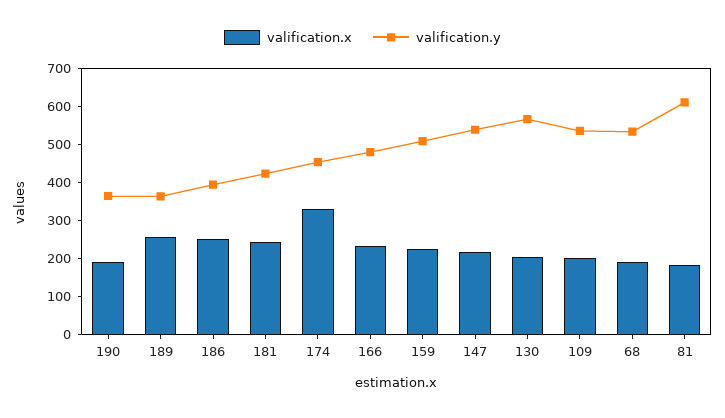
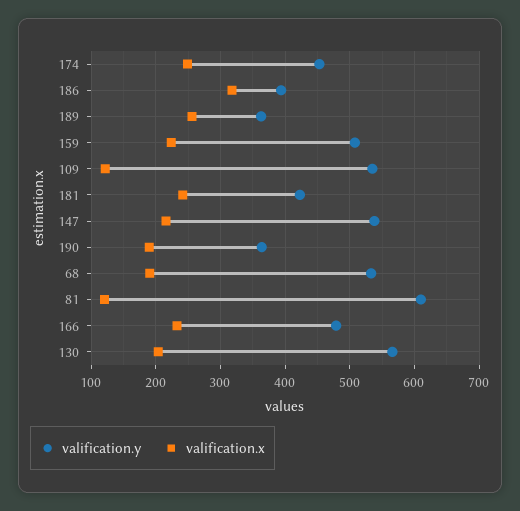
valification.x, 186: 250 -> 320
valification.x, 174: 325 -> 250
valification.x, 109: 200 -> 120
valification.x, 81: 175 -> 120

